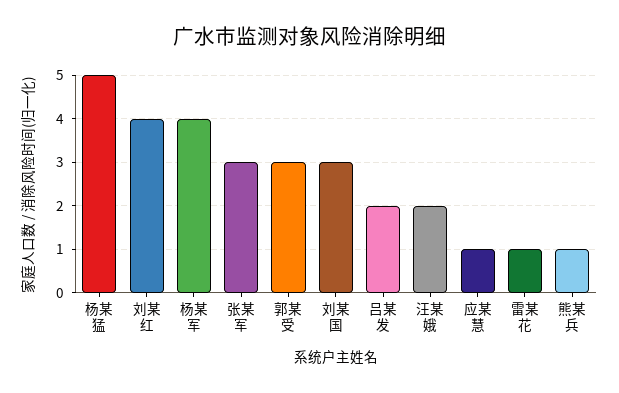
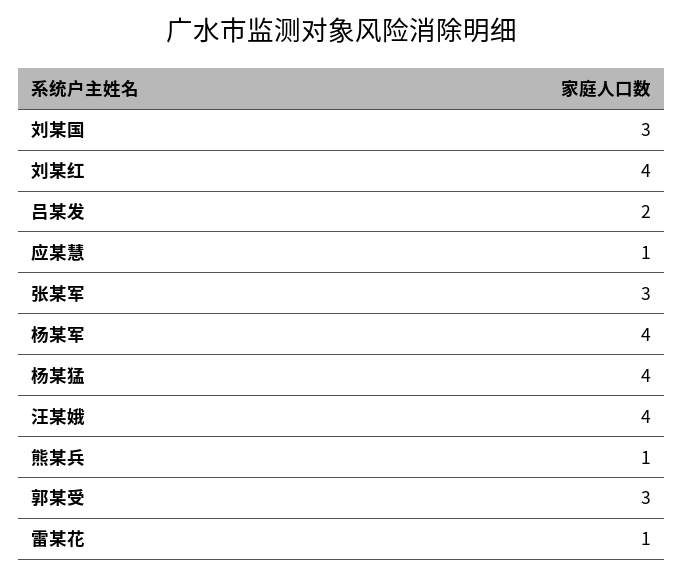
杨某猛: 5 -> 4
汪某娥: 2 -> 4

